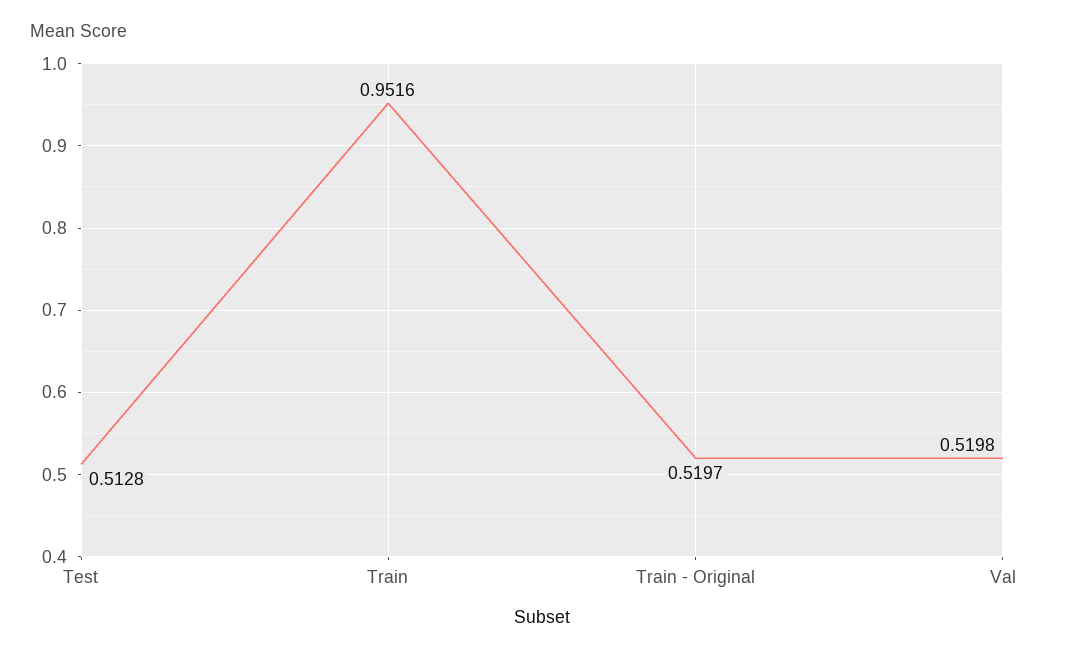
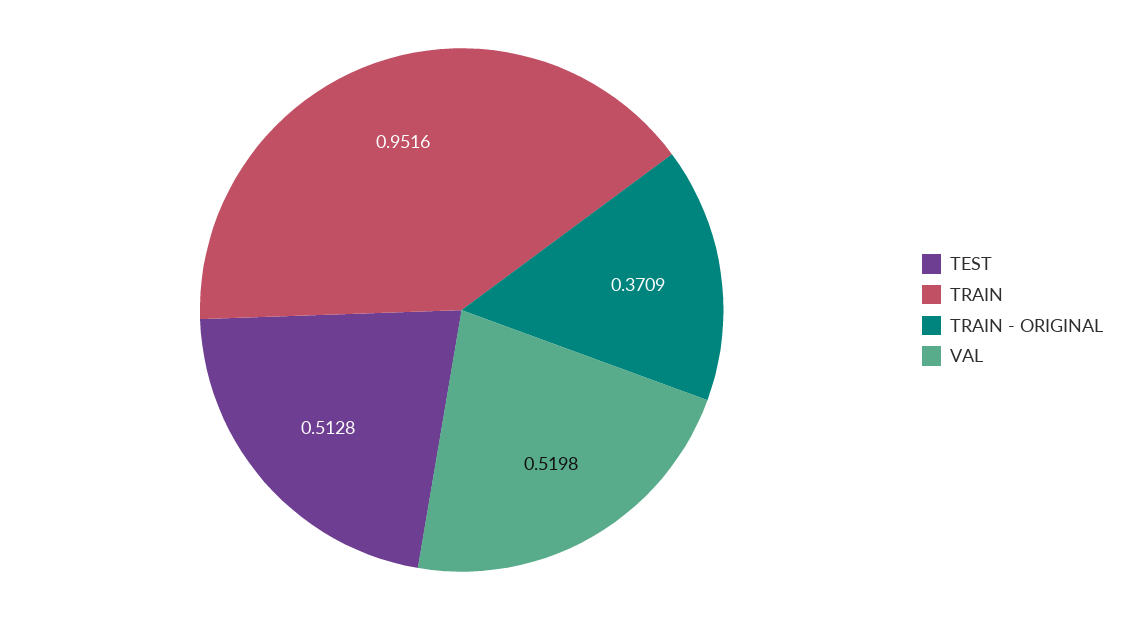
Train - Original: 0.5197 -> 0.3709

